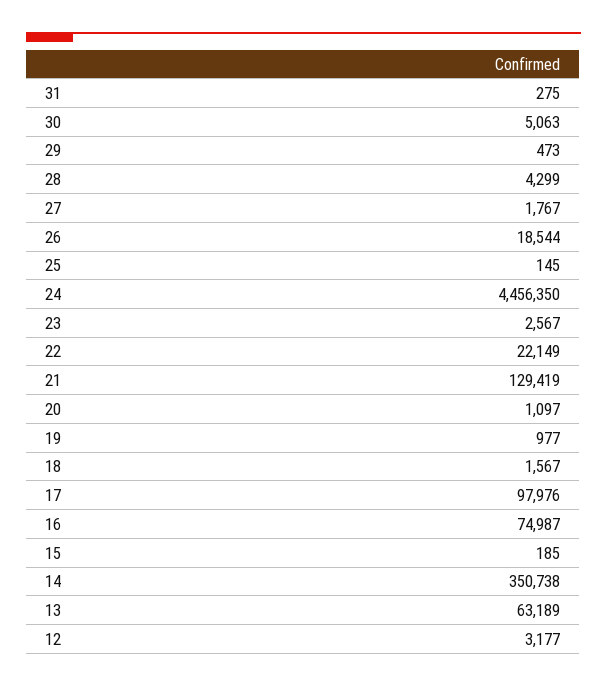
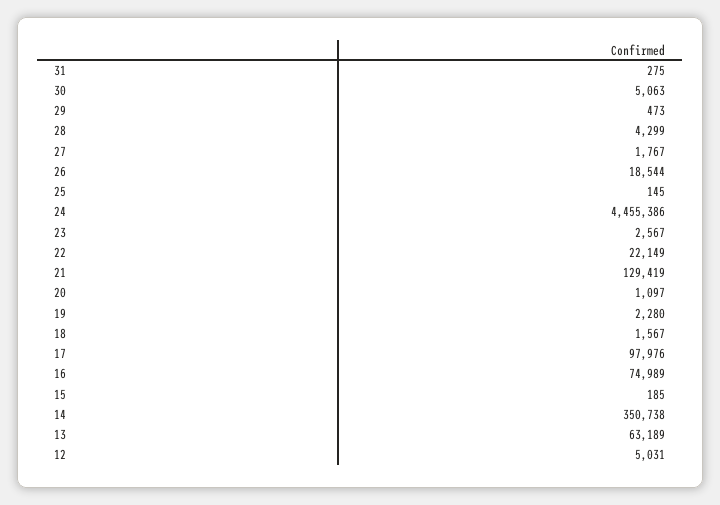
24: 4456350 -> 4455386
19: 977 -> 2280
16: 74987 -> 74989
12: 3177 -> 5031

